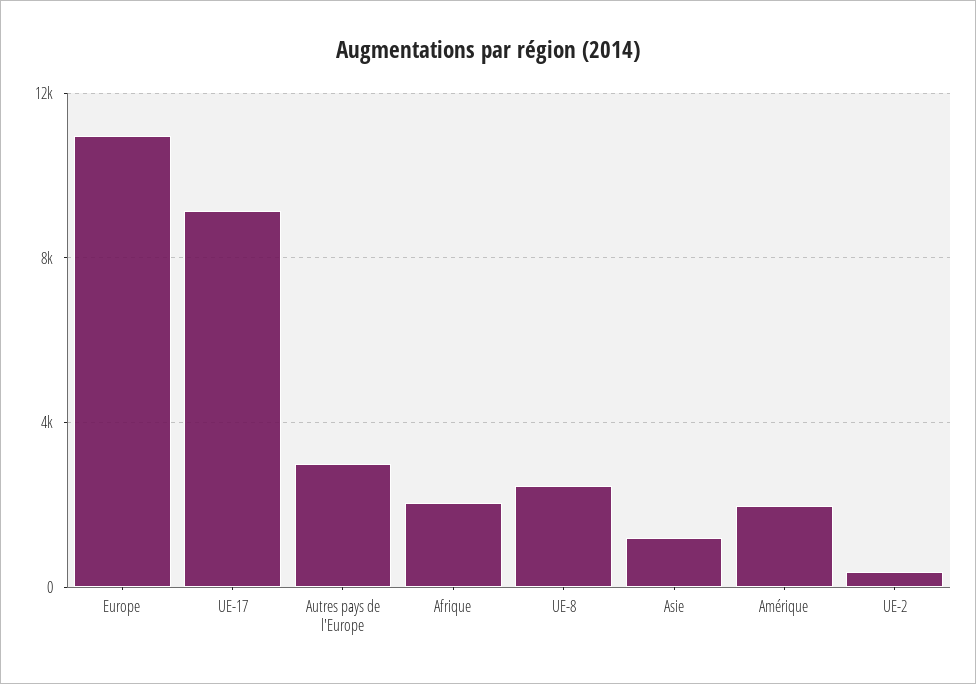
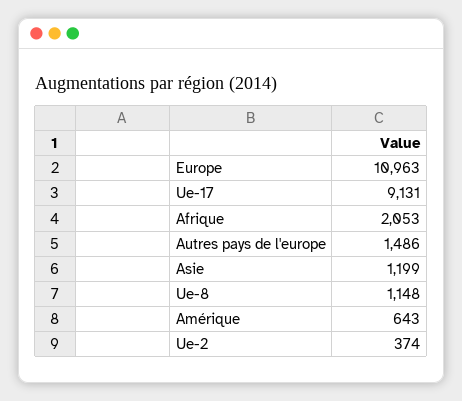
Autres pays de l'Europe: 3000 -> 1486
UE-8: 2500 -> 1148
Amérique: 2000 -> 643

